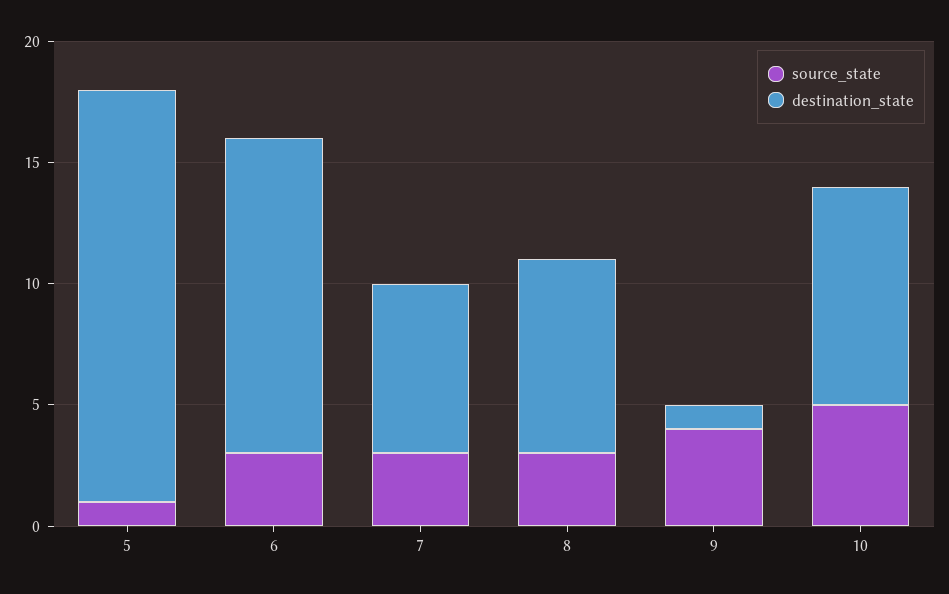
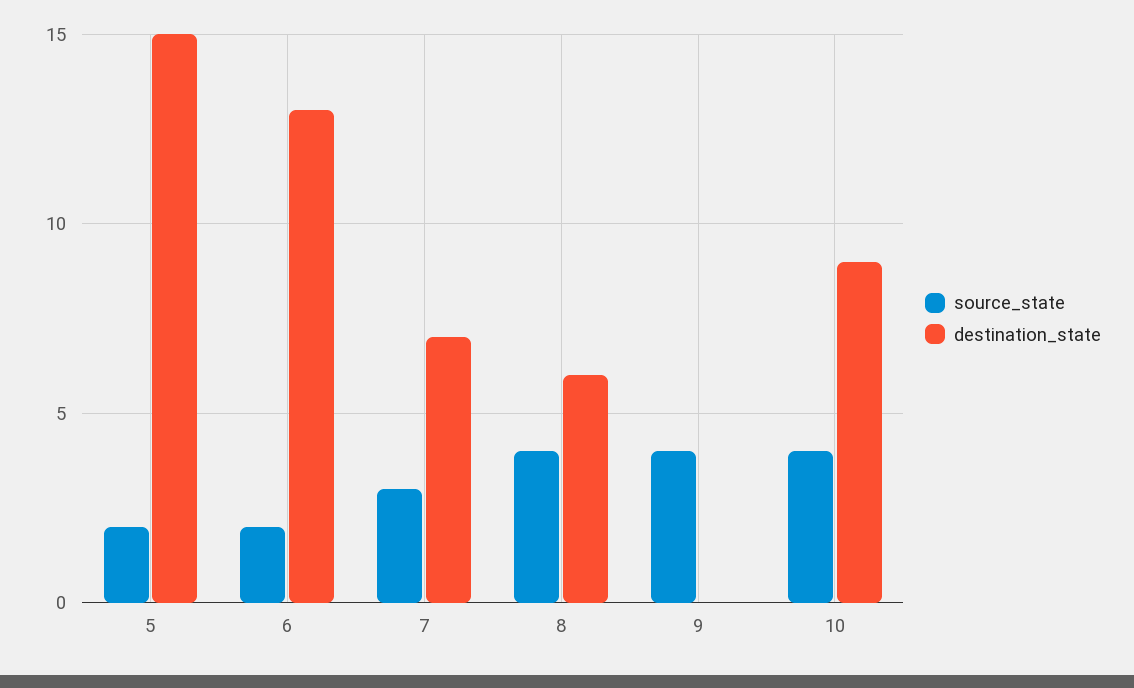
source_state, 5: 1 -> 2
destination_state, 5: 17 -> 15
source_state, 6: 3 -> 2
source_state, 8: 3 -> 4
destination_state, 8: 8 -> 6
destination_state, 9: 1 -> 0
source_state, 10: 5 -> 4

